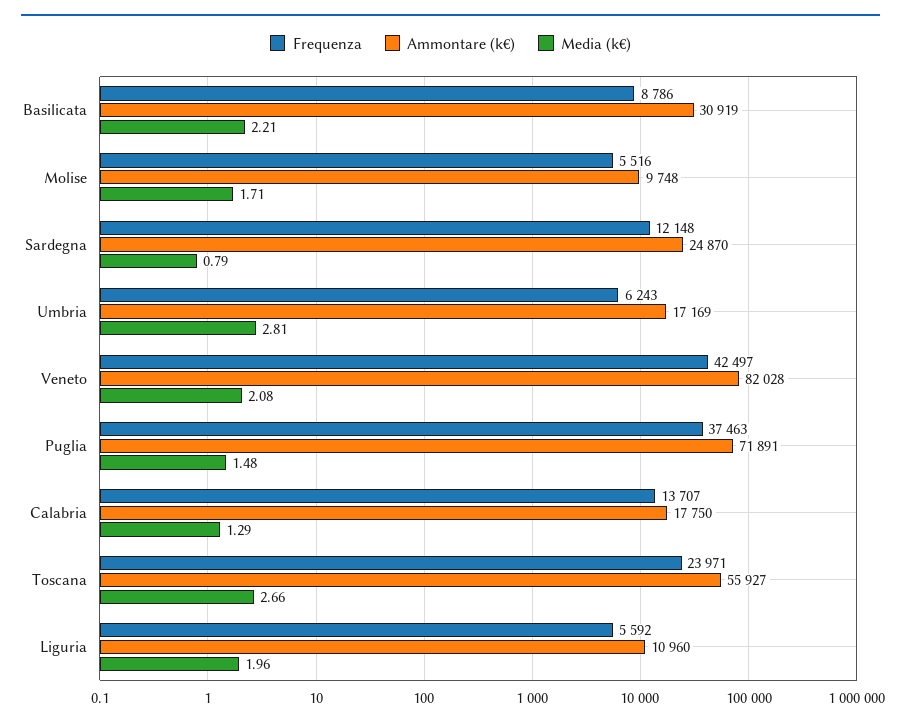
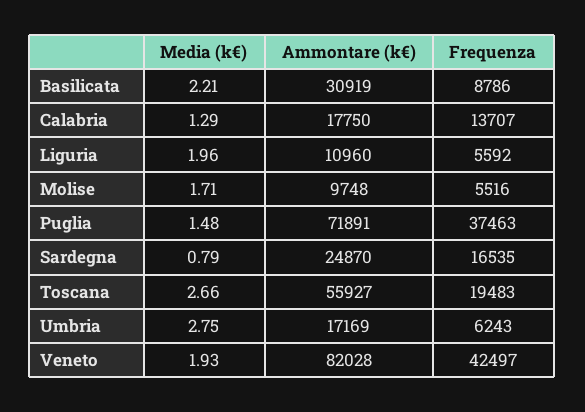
Frequenza, Sardegna: 12148 -> 16535
Media (k€), Umbria: 2.81 -> 2.75
Media (k€), Veneto: 2.08 -> 1.93
Frequenza, Toscana: 23971 -> 19483

